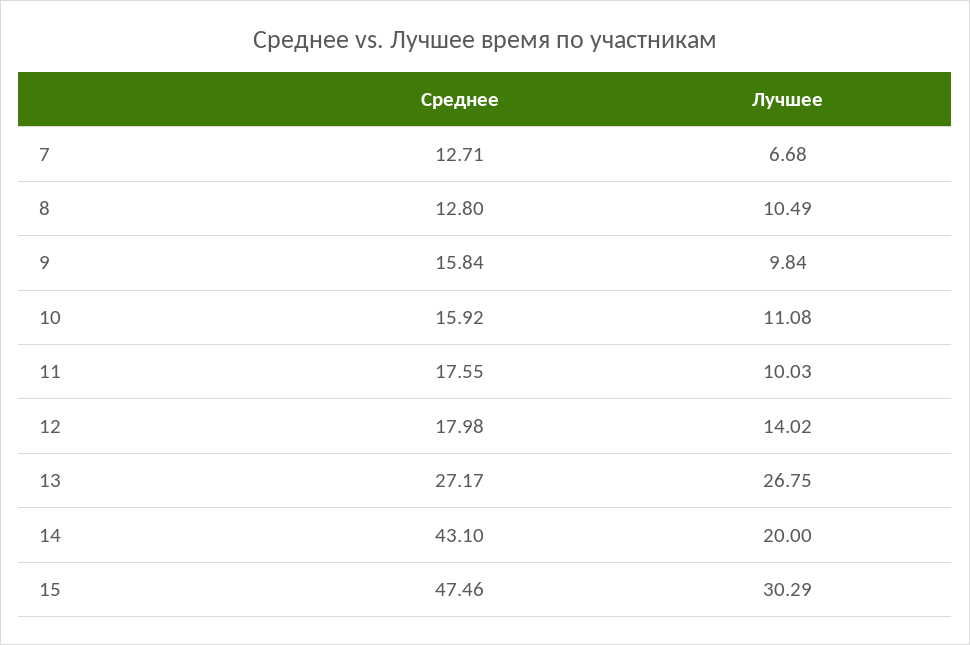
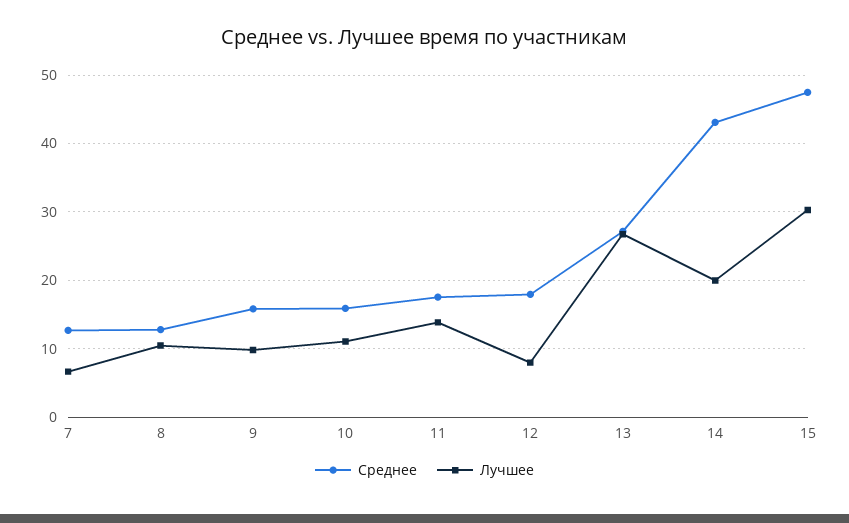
Лучшее, 11: 10.03 -> 14
Лучшее, 12: 14.02 -> 8

